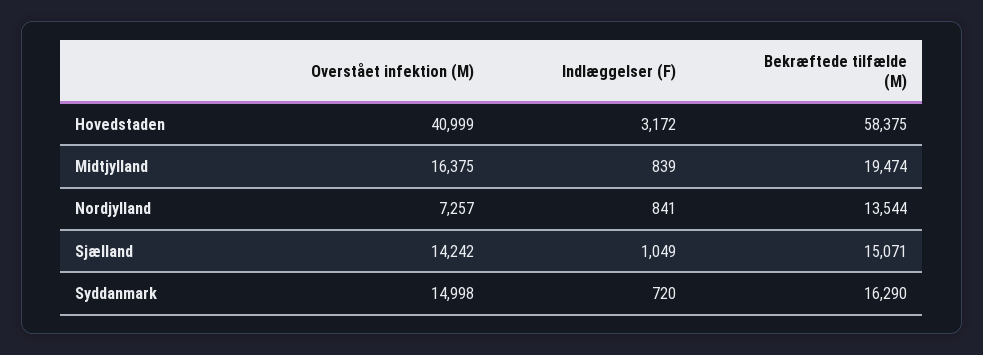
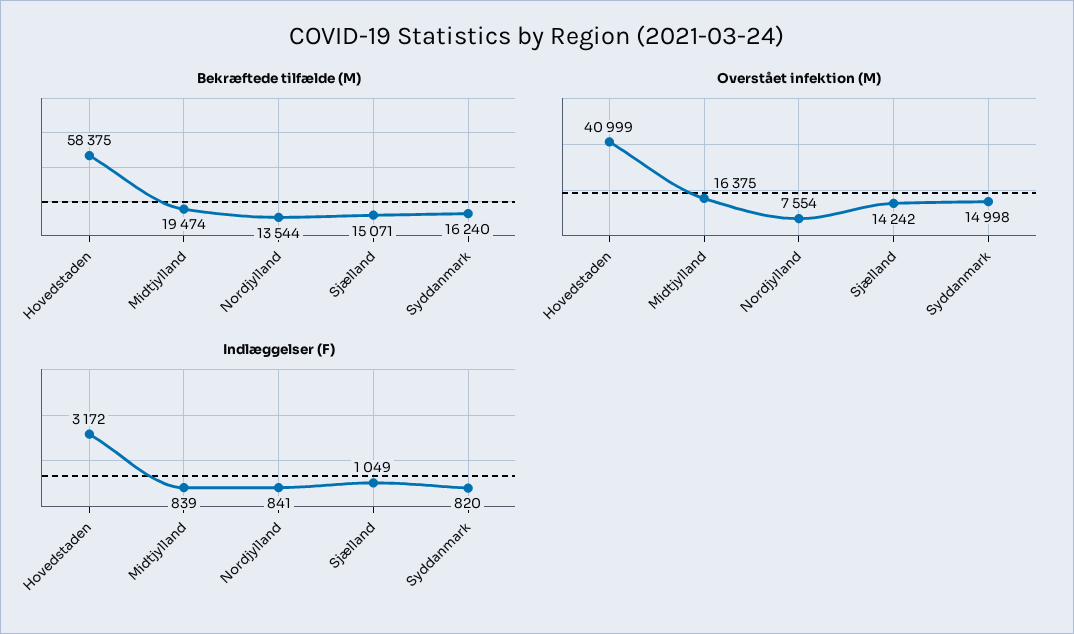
Overstået infektion (M), Nordjylland: 7257 -> 7554
Indlæggelser (F), Syddanmark: 720 -> 820
Bekræftede tilfælde (M), Syddanmark: 16290 -> 16240

